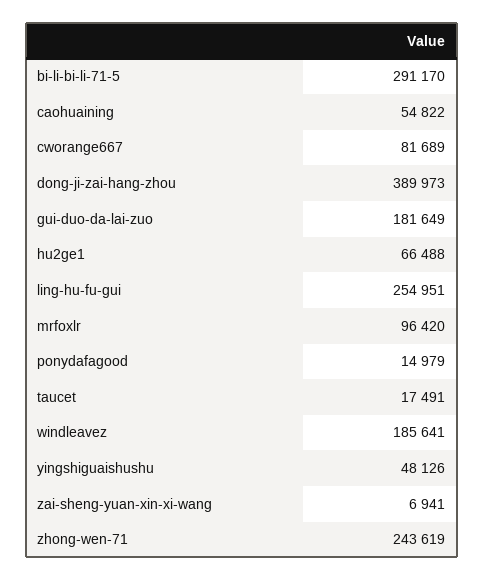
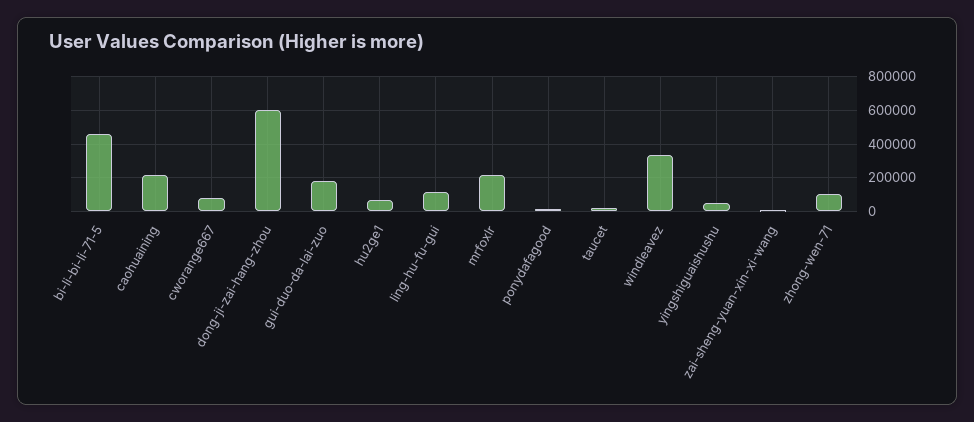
bi-li-bi-li-71-5: 291170 -> 450000
caohuaining: 54822 -> 200000
dong-ji-zai-hang-zhou: 389973 -> 600000
ling-hu-fu-gui: 254951 -> 100000
mrfoxlr: 96420 -> 200000
windleavez: 185641 -> 350000
zhong-wen-71: 243619 -> 100000

